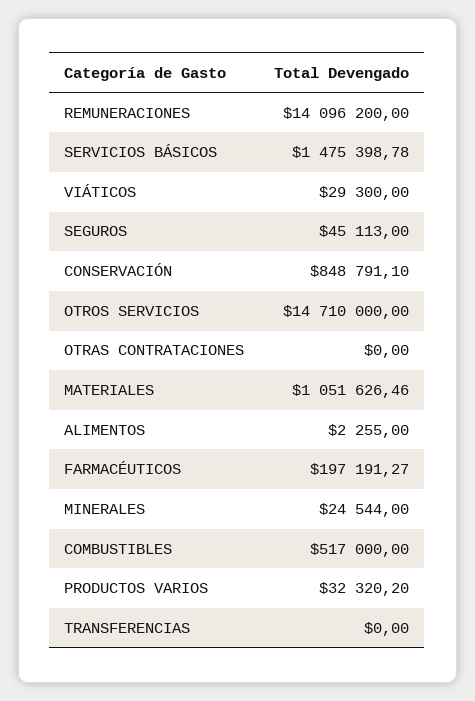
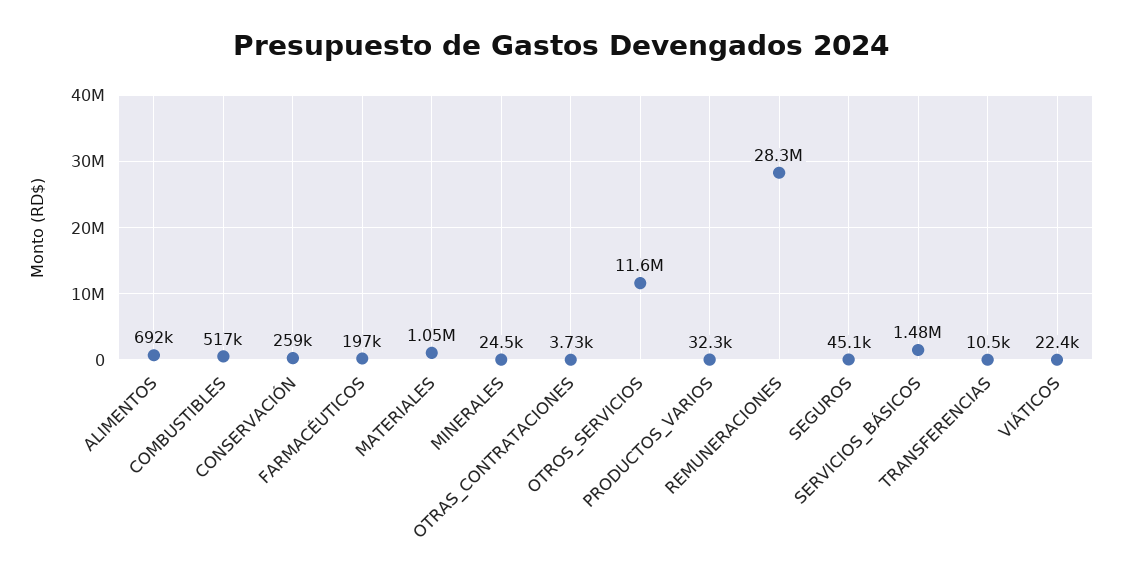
REMUNERACIONES: 14096200 -> 28300000
VIÁTICOS: 29300 -> 22400
CONSERVACIÓN: 848791.1 -> 259000
OTROS SERVICIOS: 14710000 -> 11600000
OTRAS CONTRATACIONES: 0 -> 3730
ALIMENTOS: 2255 -> 692000
TRANSFERENCIAS: 0 -> 10500

